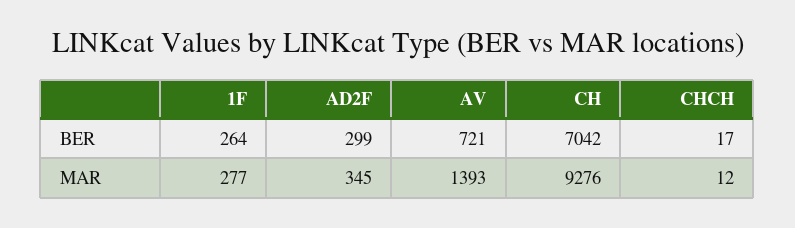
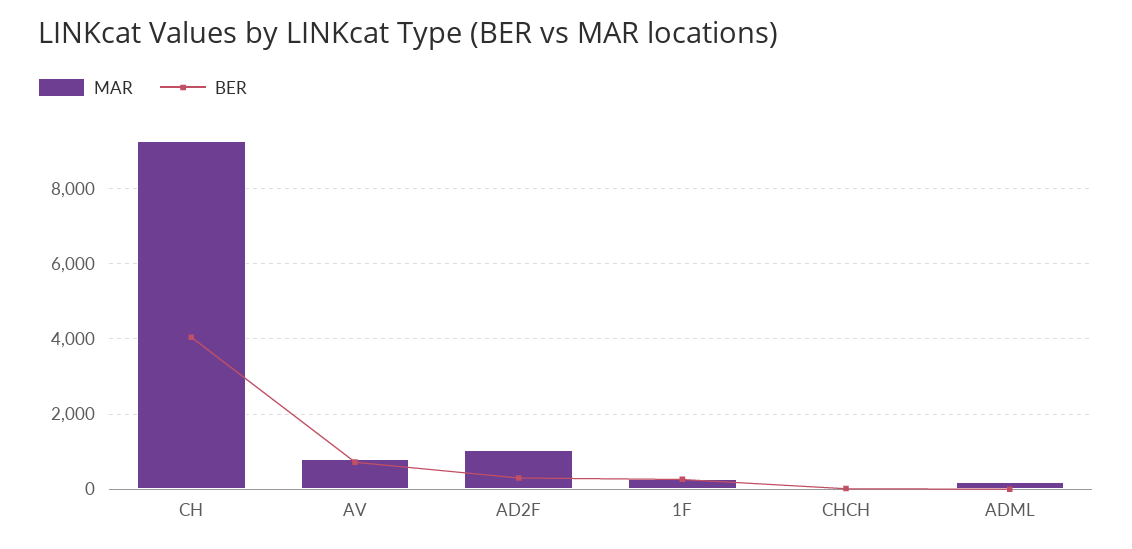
BER, CH: 7042 -> 4000
MAR, AD2F: 345 -> 1000
MAR, AV: 1393 -> 800
MAR, ADML: none -> 200
BER, ADML: none -> 0

